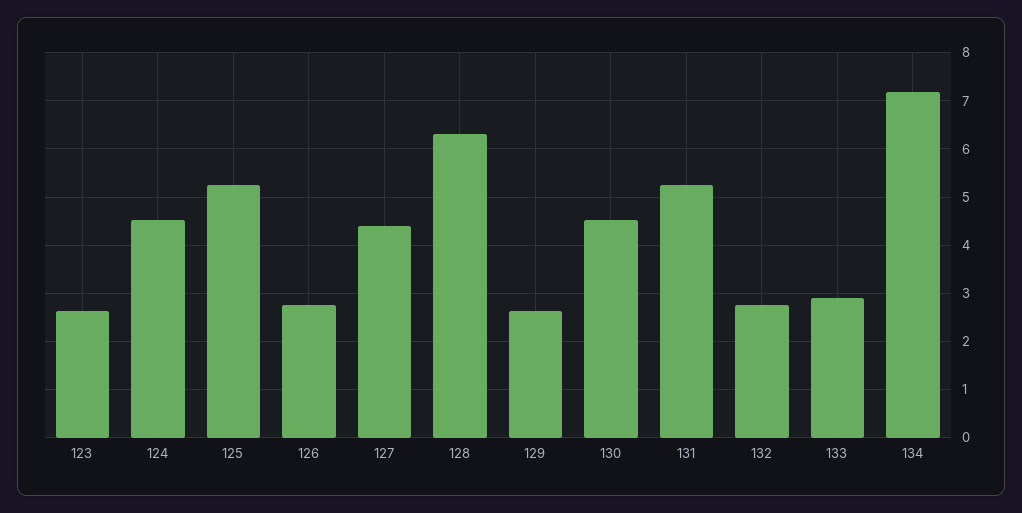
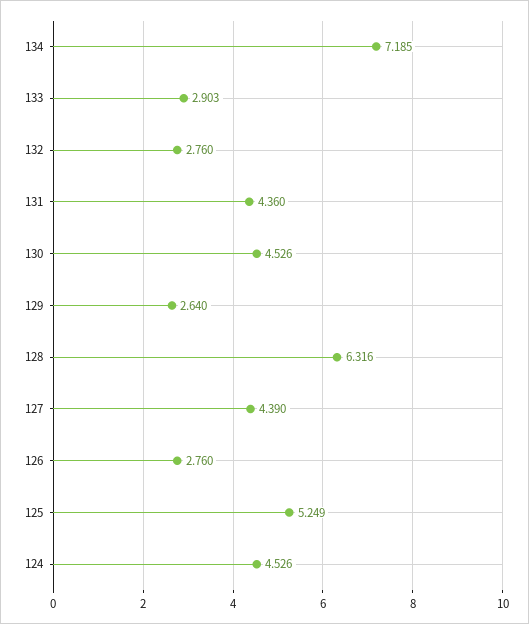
123: 2.6 -> none
131: 5.2 -> 4.36

